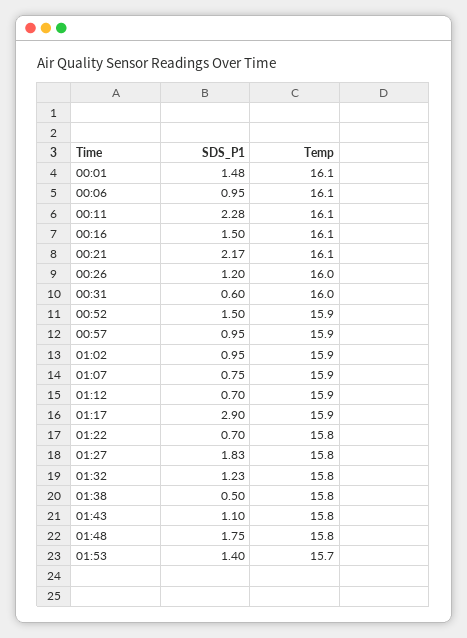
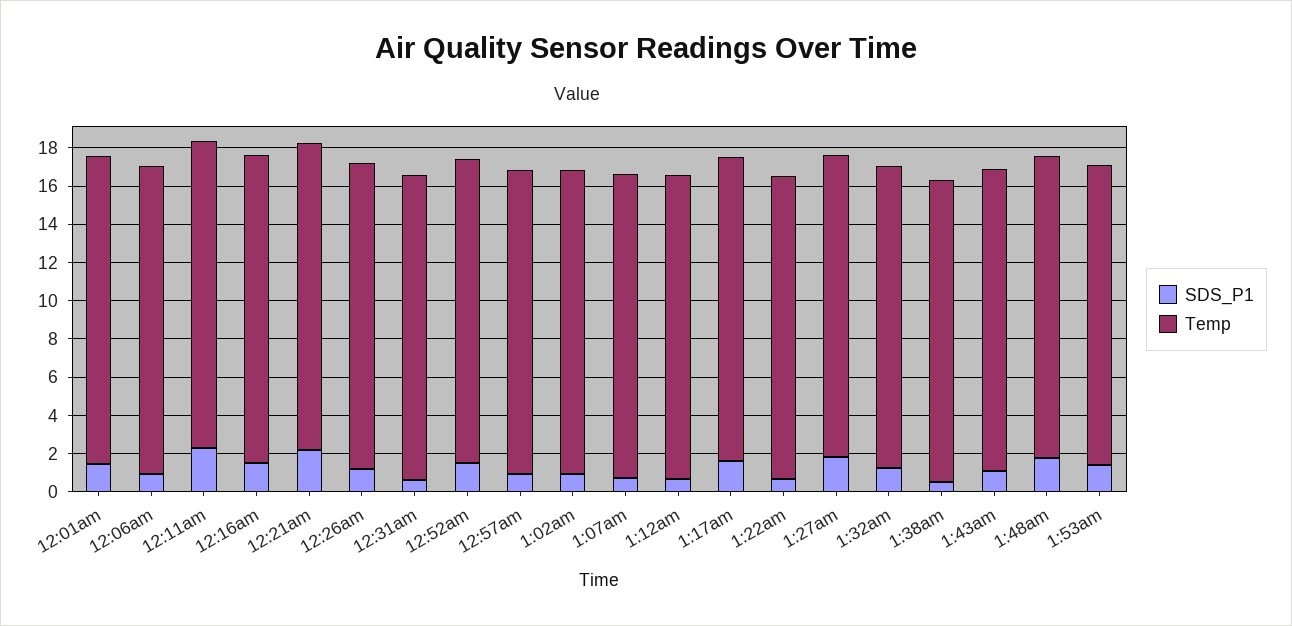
SDS_P1, 01:17: 2.9 -> 1.5

